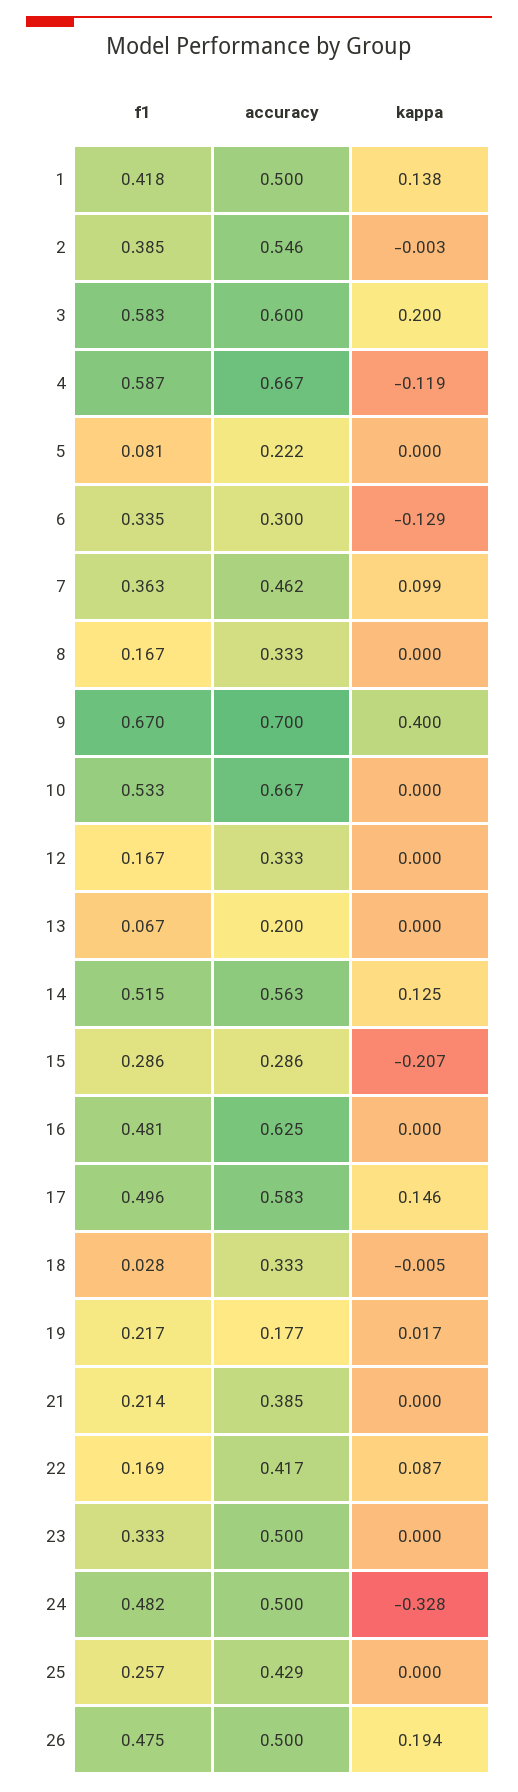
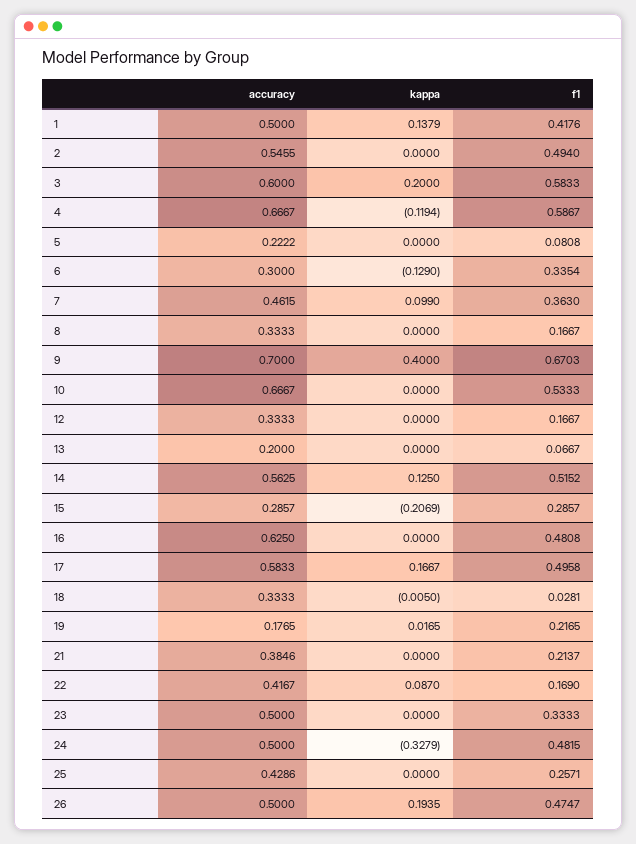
f1, 2: 0.385 -> 0.494
kappa, 2: -0.003 -> 0
kappa, 17: 0.146 -> 0.1667

